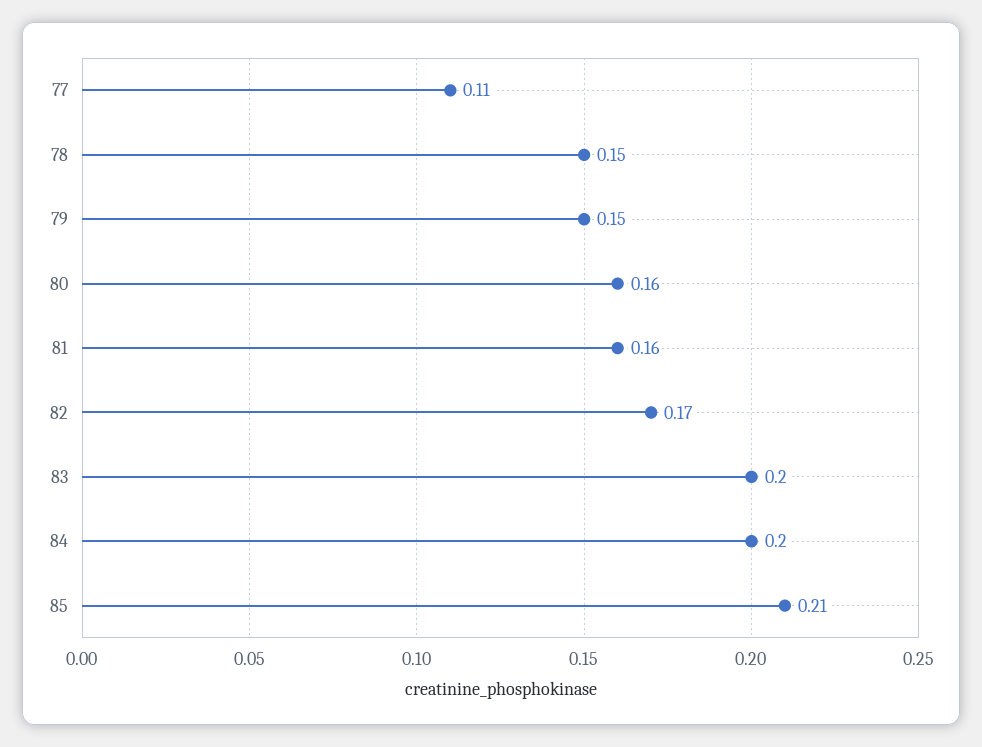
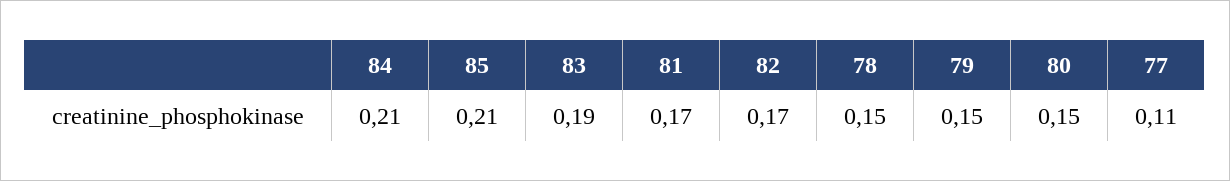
80: 0.16 -> 0.15
81: 0.16 -> 0.17
83: 0.2 -> 0.19
84: 0.2 -> 0.21

